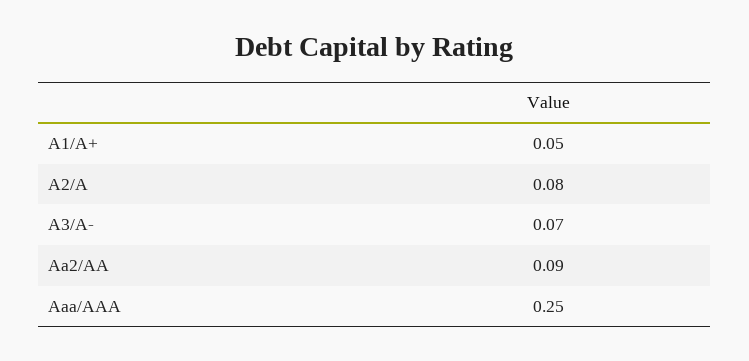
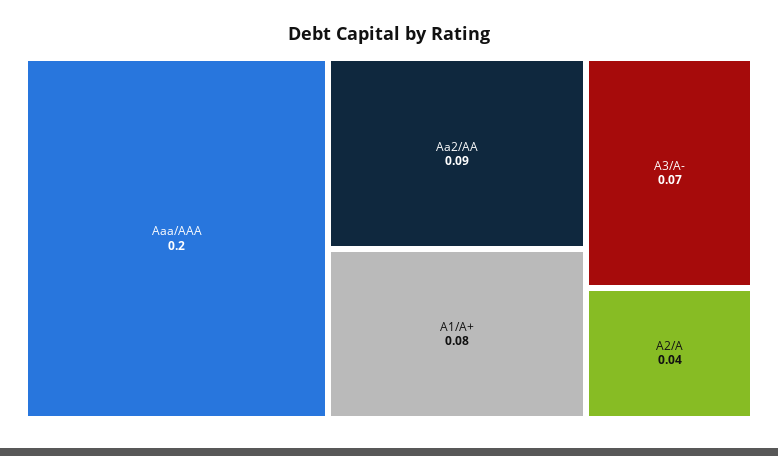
A1/A+: 0.05 -> 0.08
A2/A: 0.08 -> 0.04
Aaa/AAA: 0.25 -> 0.2

